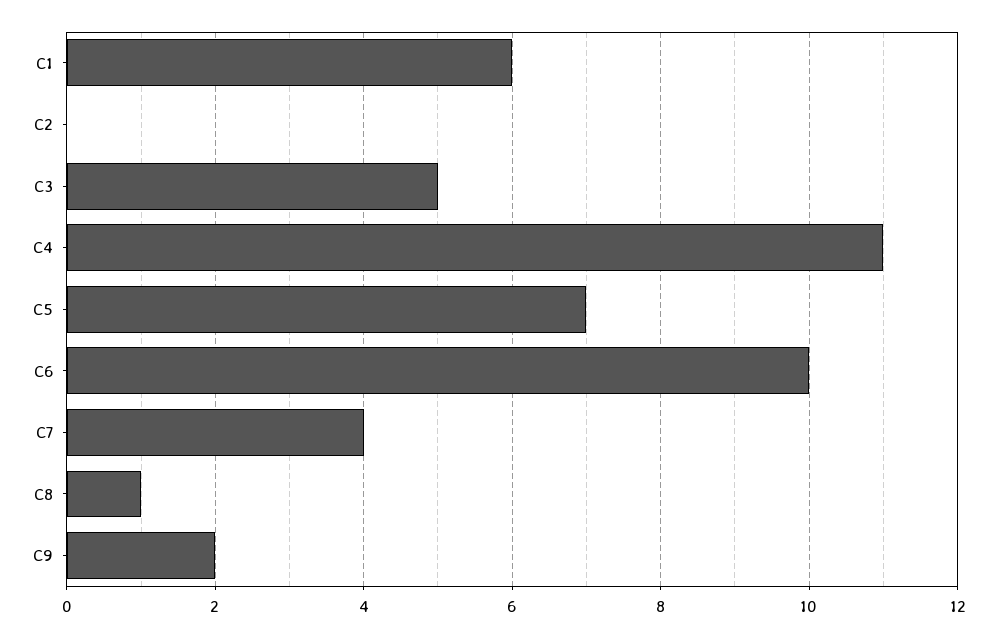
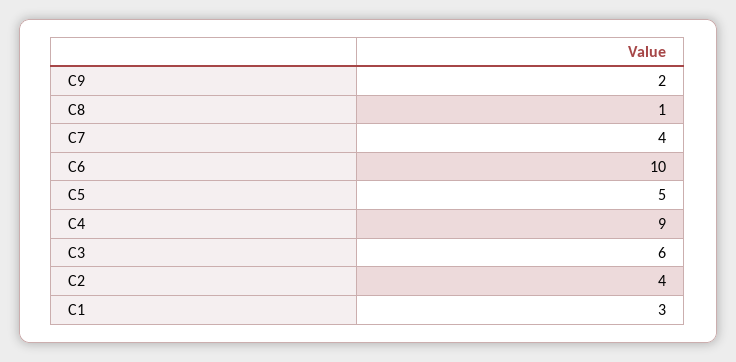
C1: 6 -> 3
C2: 0 -> 4
C3: 5 -> 6
C4: 11 -> 9
C5: 7 -> 5

